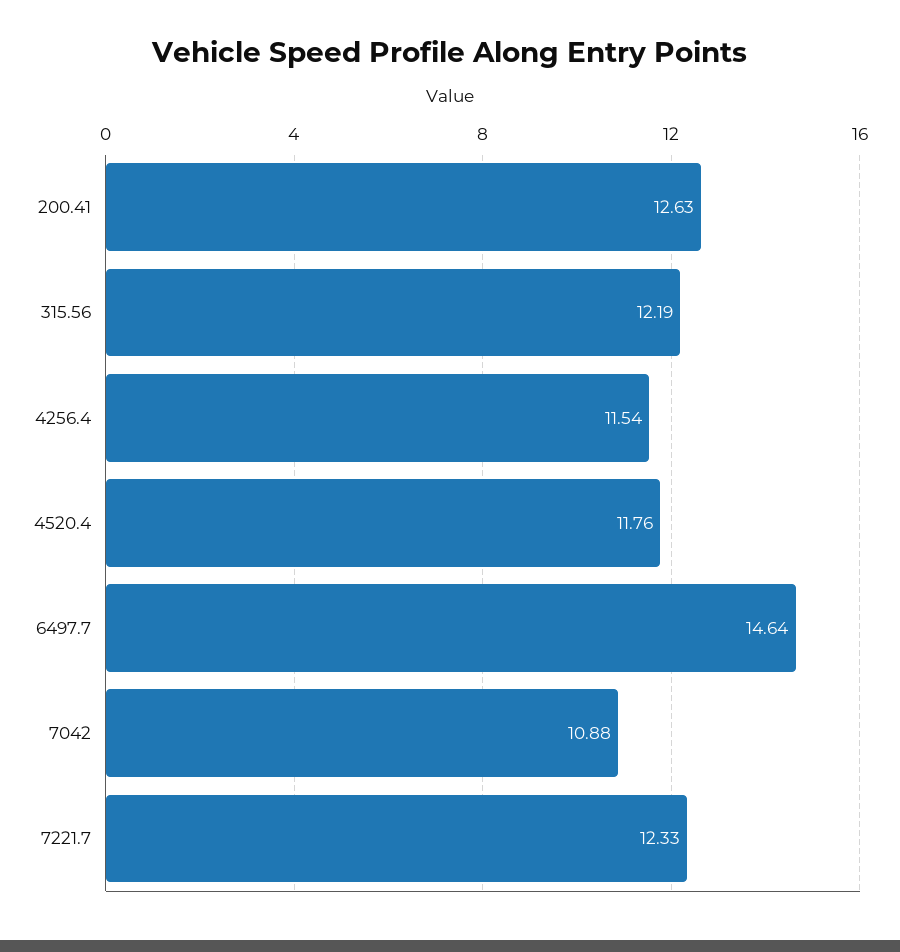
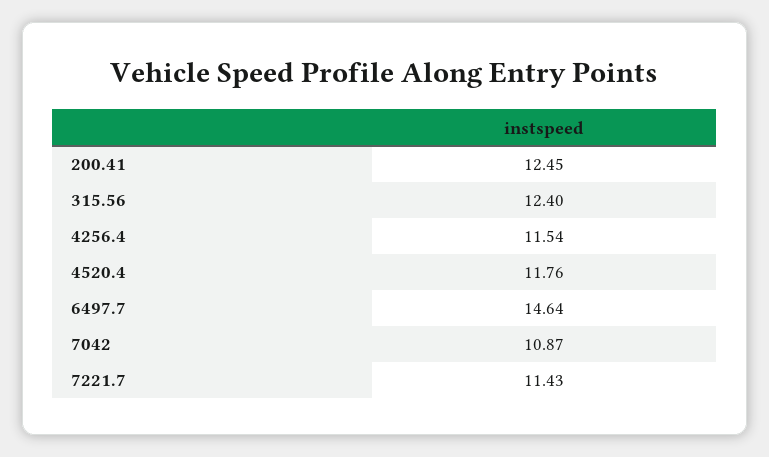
200.41: 12.63 -> 12.45
315.56: 12.19 -> 12.4
7042: 10.88 -> 10.87
7221.7: 12.33 -> 11.43

